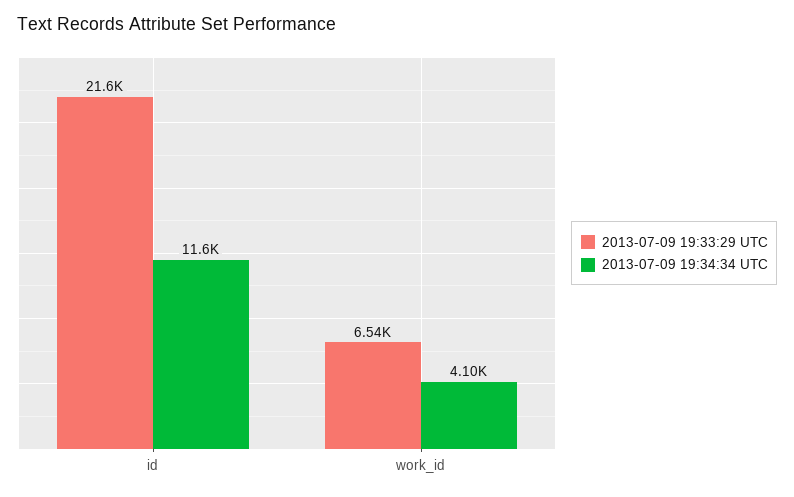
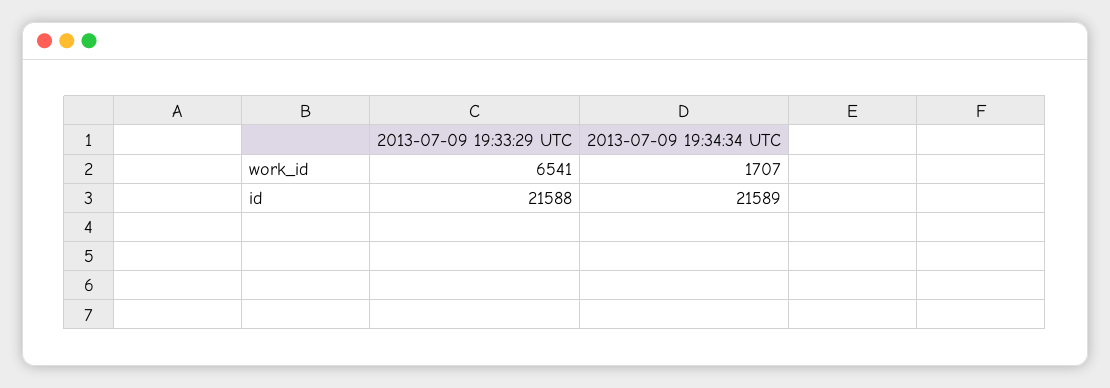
2013-07-09 19:34:34 UTC, id: 11600 -> 21589
2013-07-09 19:34:34 UTC, work_id: 4100 -> 1707

